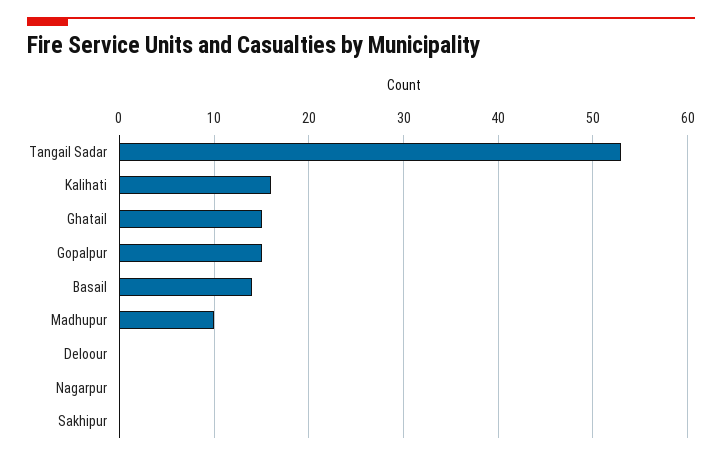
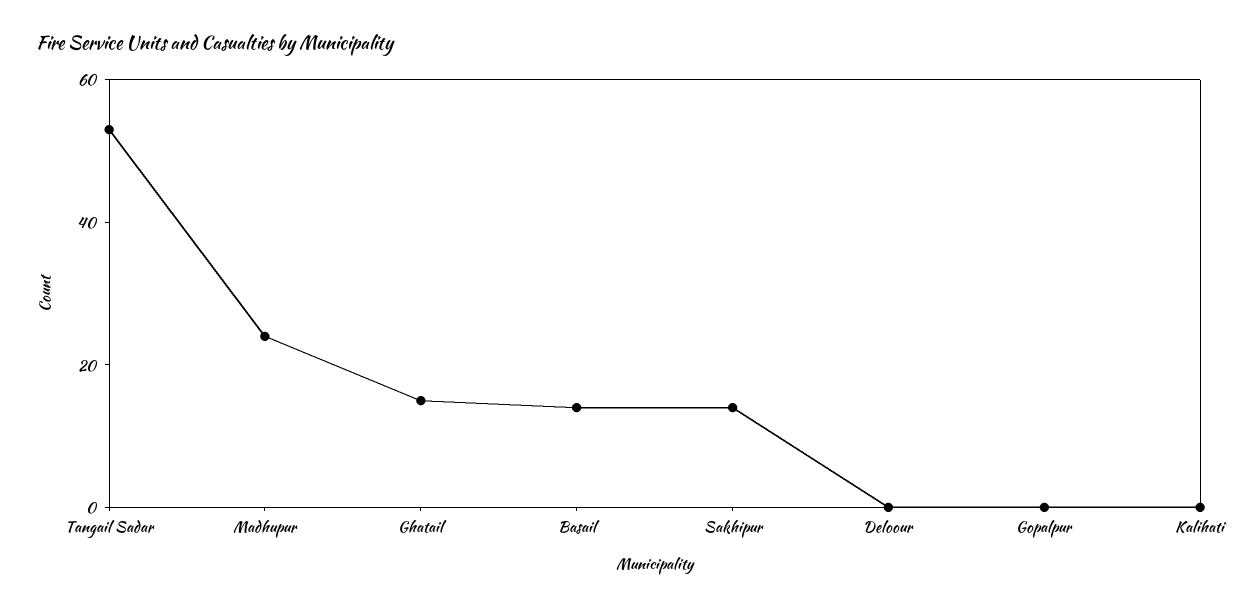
Kalihati: 16 -> 0
Gopalpur: 15 -> 0
Madhupur: 10 -> 25
Nagarpur: 0 -> none
Sakhipur: 0 -> 15

